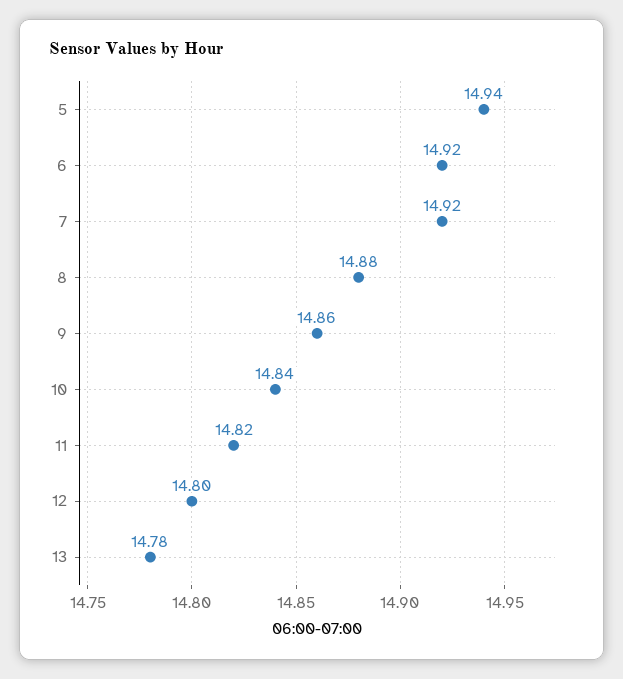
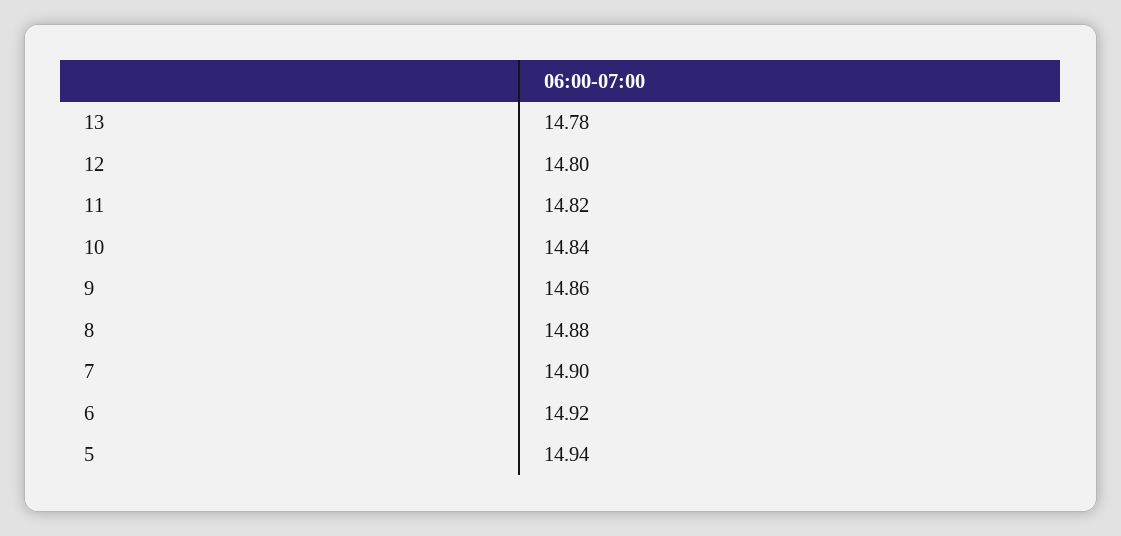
7: 14.92 -> 14.9

